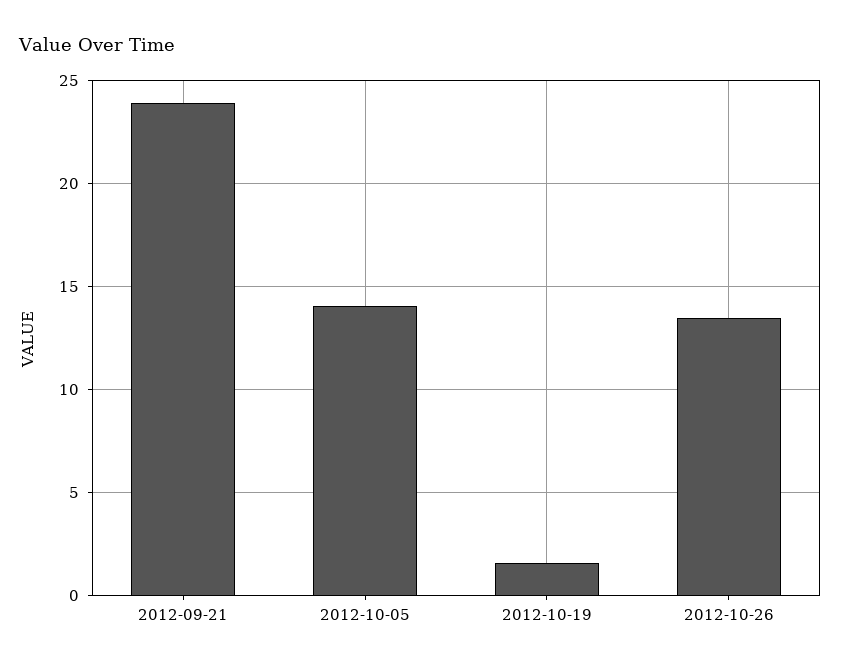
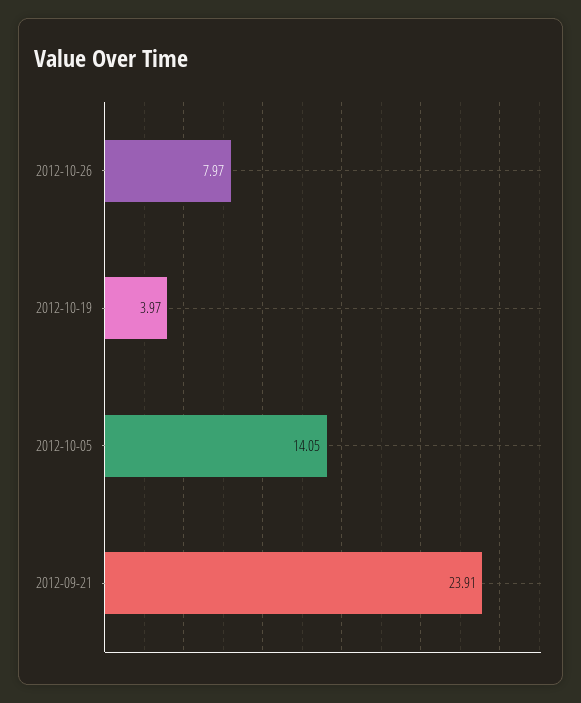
2012-10-19: 1.5 -> 3.97
2012-10-26: 13.5 -> 7.97

